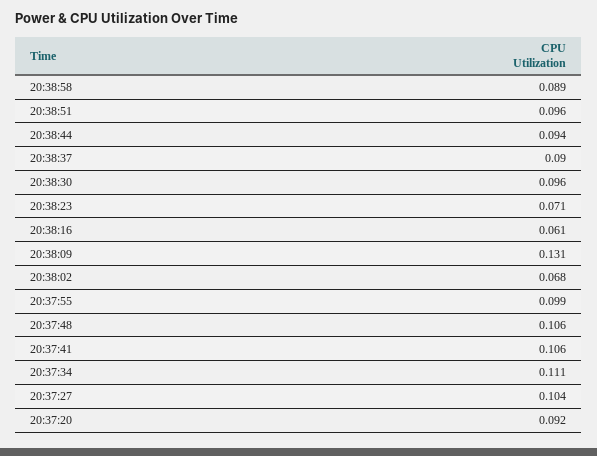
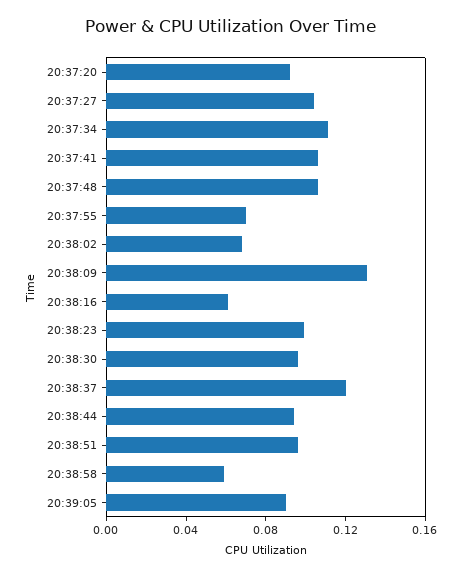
20:38:58: 0.089 -> 0.06
20:38:37: 0.09 -> 0.12
20:38:23: 0.071 -> 0.1
20:37:55: 0.099 -> 0.07
20:39:05: none -> 0.09

